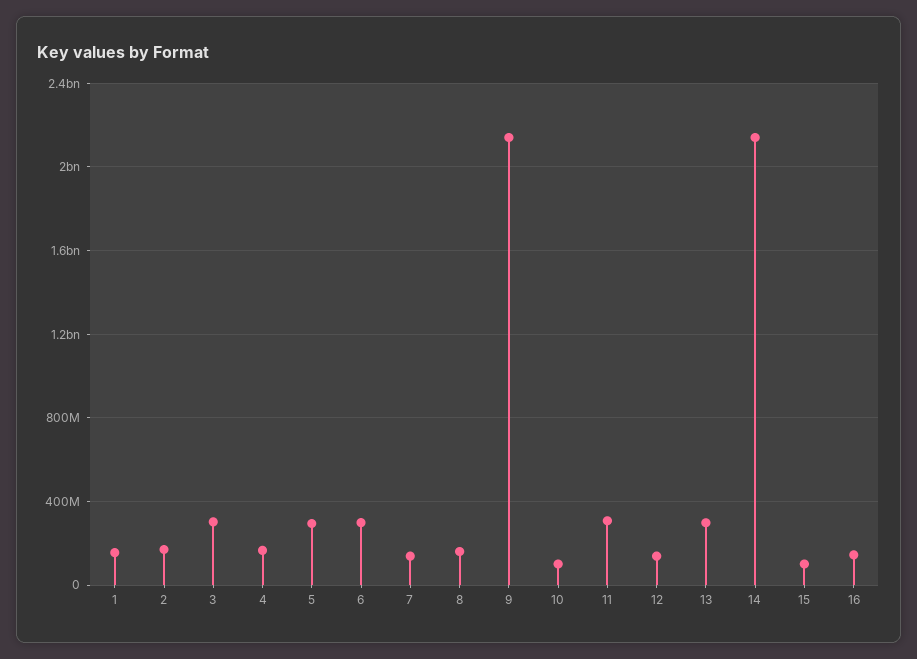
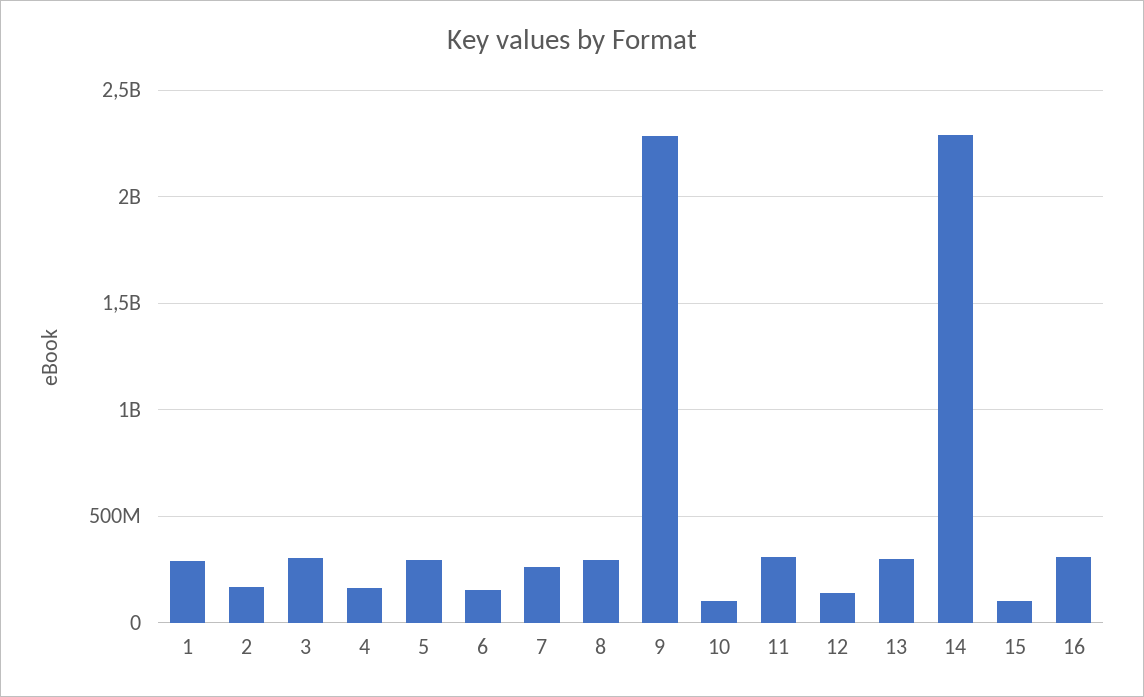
1: 150000000 -> 300000000
6: 300000000 -> 150000000
7: 150000000 -> 250000000
8: 150000000 -> 300000000
9: 2150000000 -> 2300000000
14: 2150000000 -> 2300000000
16: 150000000 -> 300000000

